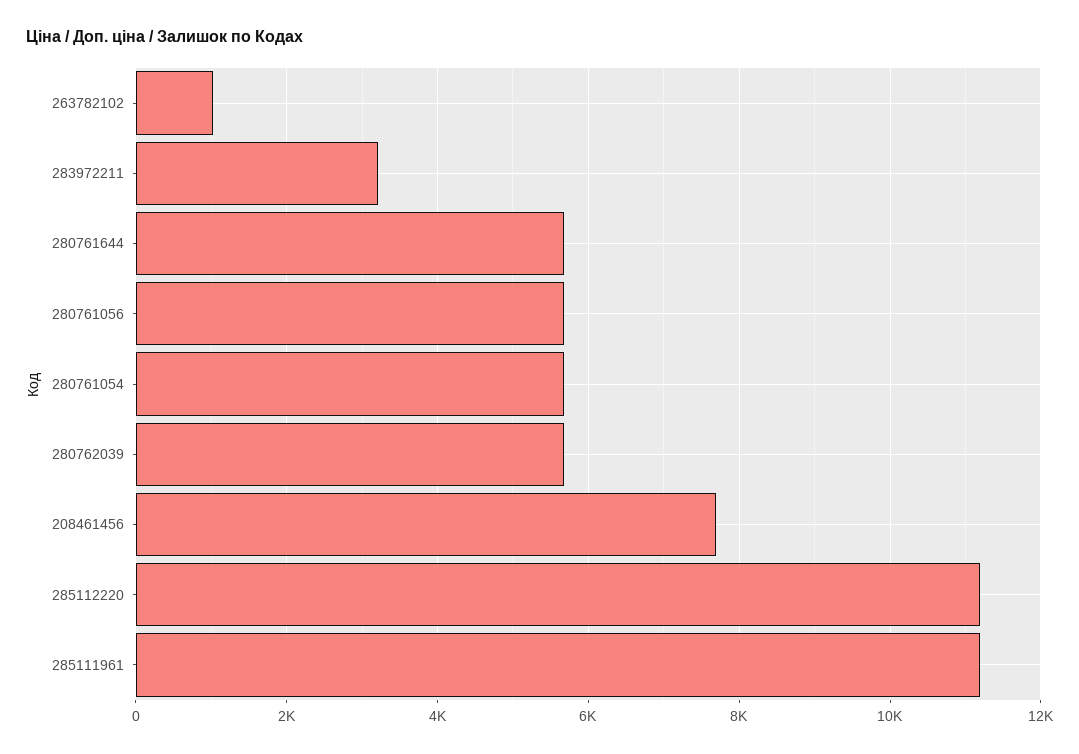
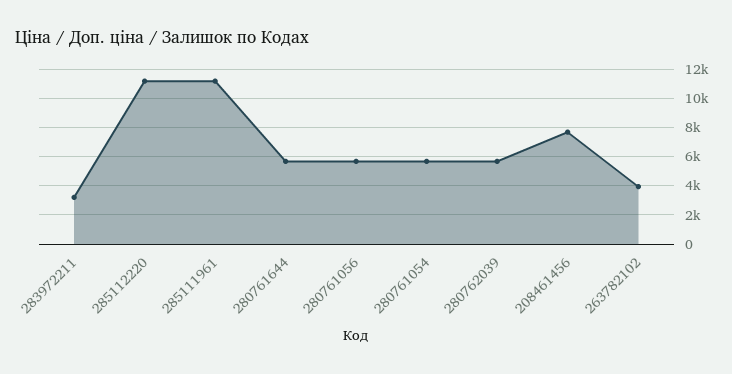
263782102: 1000 -> 4000

